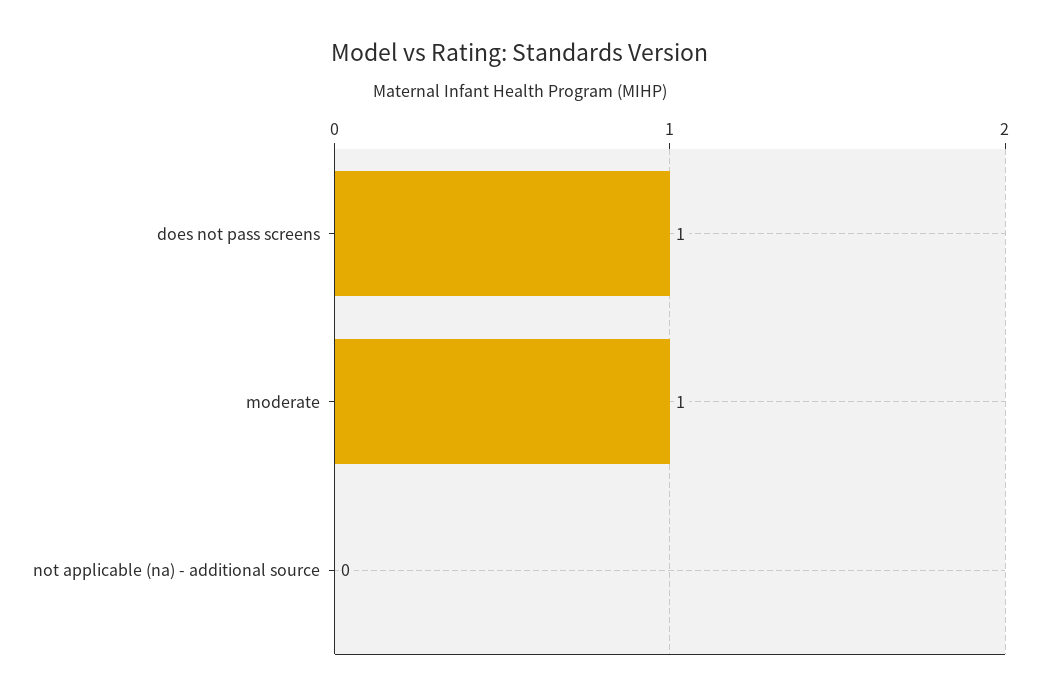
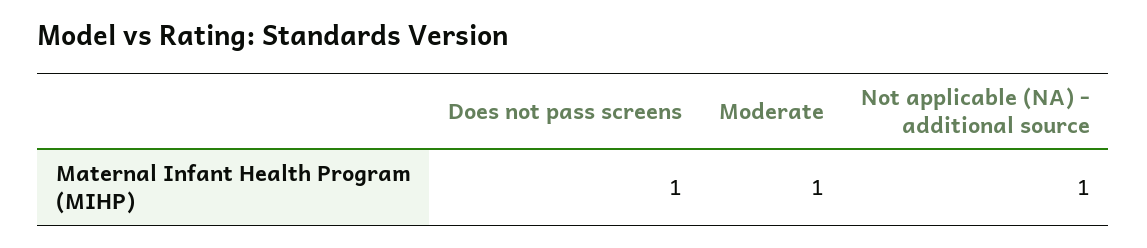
not applicable (na) - additional source: 0 -> 1

